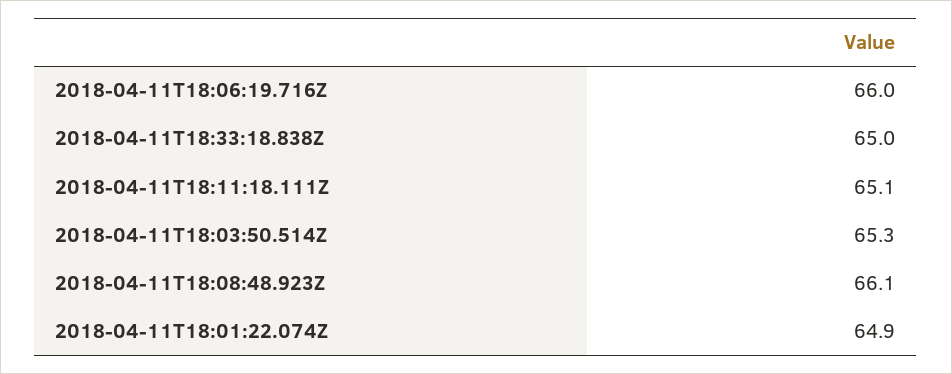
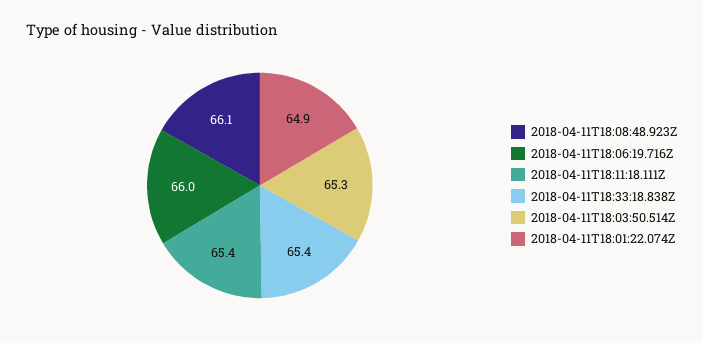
2018-04-11T18:33:18.838Z: 65 -> 65.4
2018-04-11T18:11:18.111Z: 65.1 -> 65.4

